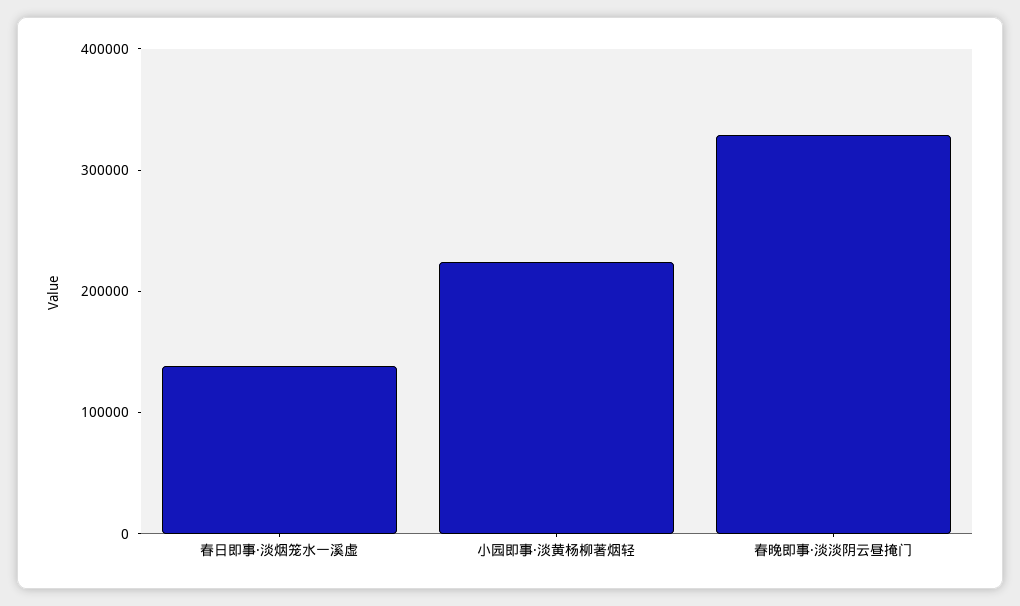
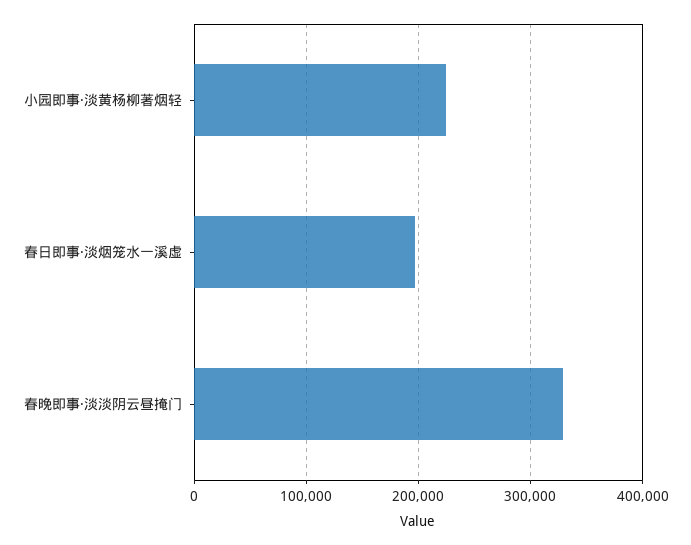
春日即事·淡烟笼水一溪虚: 140000 -> 200000

